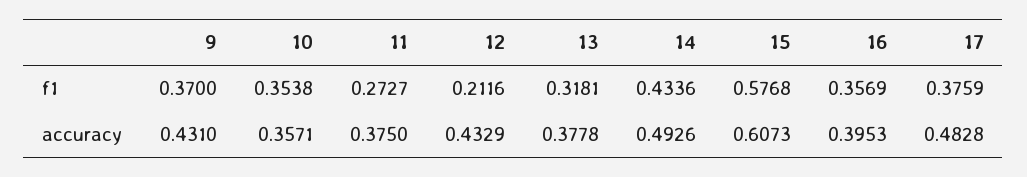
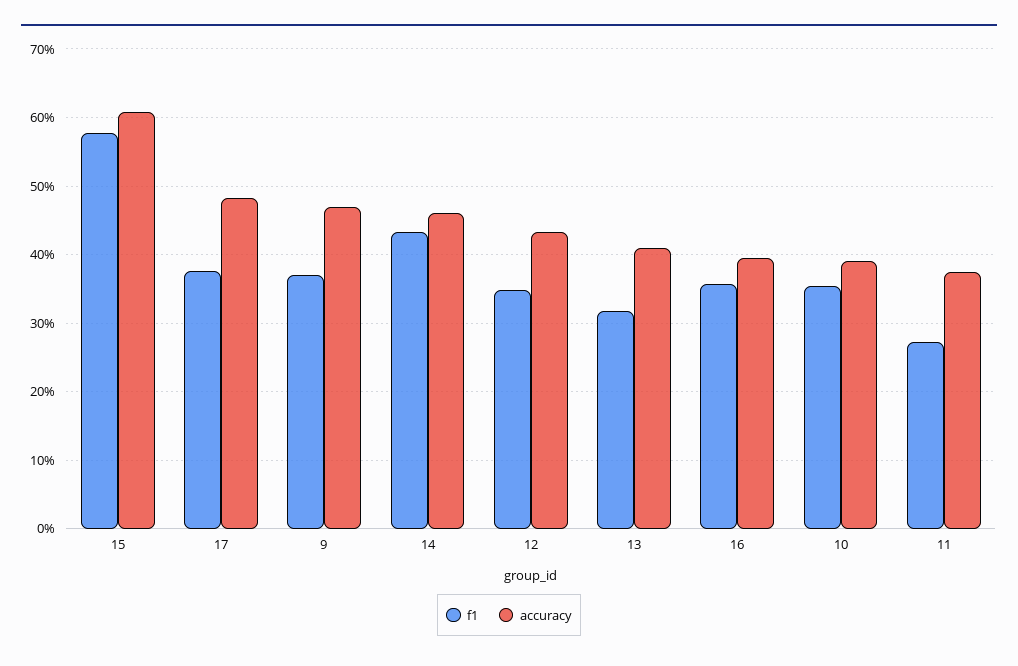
f1, 12: 0.2116 -> 0.35
accuracy, 9: 0.431 -> 0.47
accuracy, 10: 0.3571 -> 0.39
accuracy, 13: 0.3778 -> 0.41
accuracy, 14: 0.4926 -> 0.46

